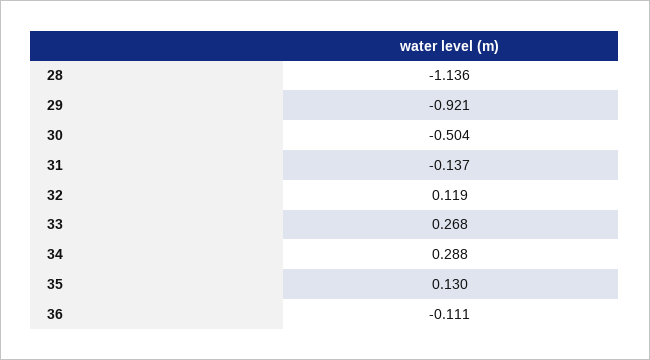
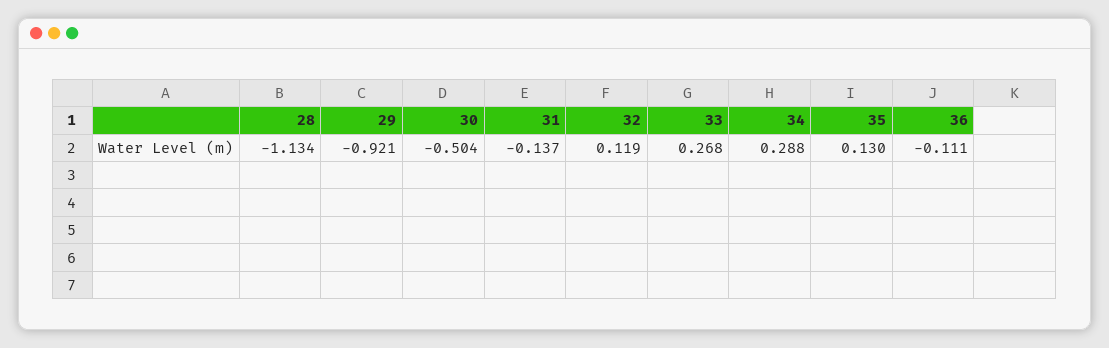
28: -1.136 -> -1.134

